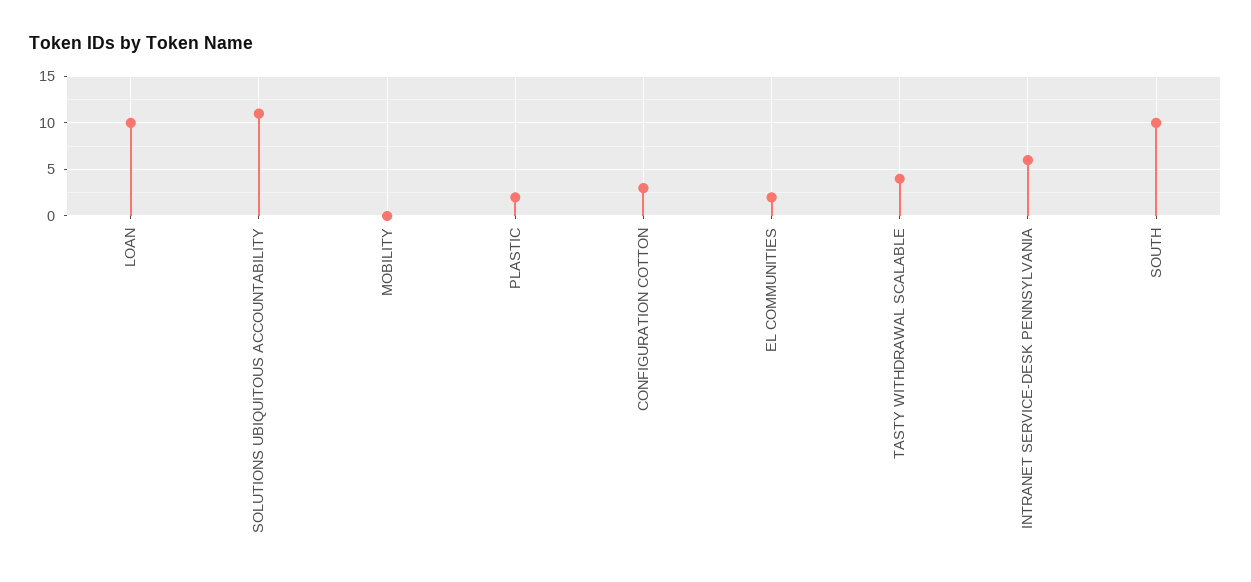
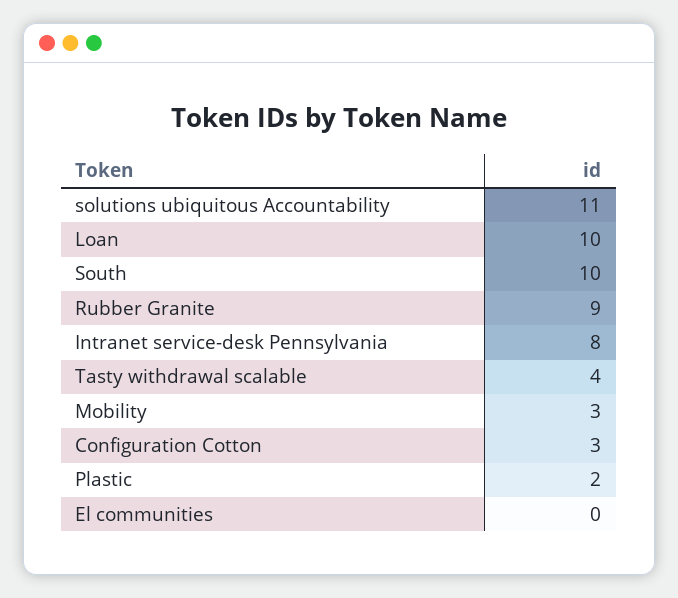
MOBILITY: 0 -> 3
EL COMMUNITIES: 2 -> 0
INTRANET SERVICE-DESK PENNSYLVANIA: 6 -> 8
Rubber Granite: none -> 9

